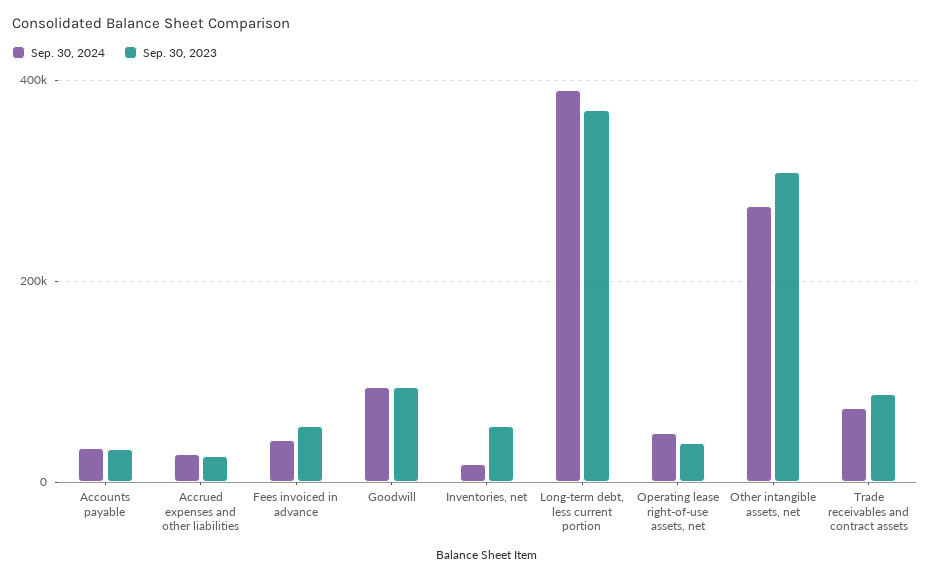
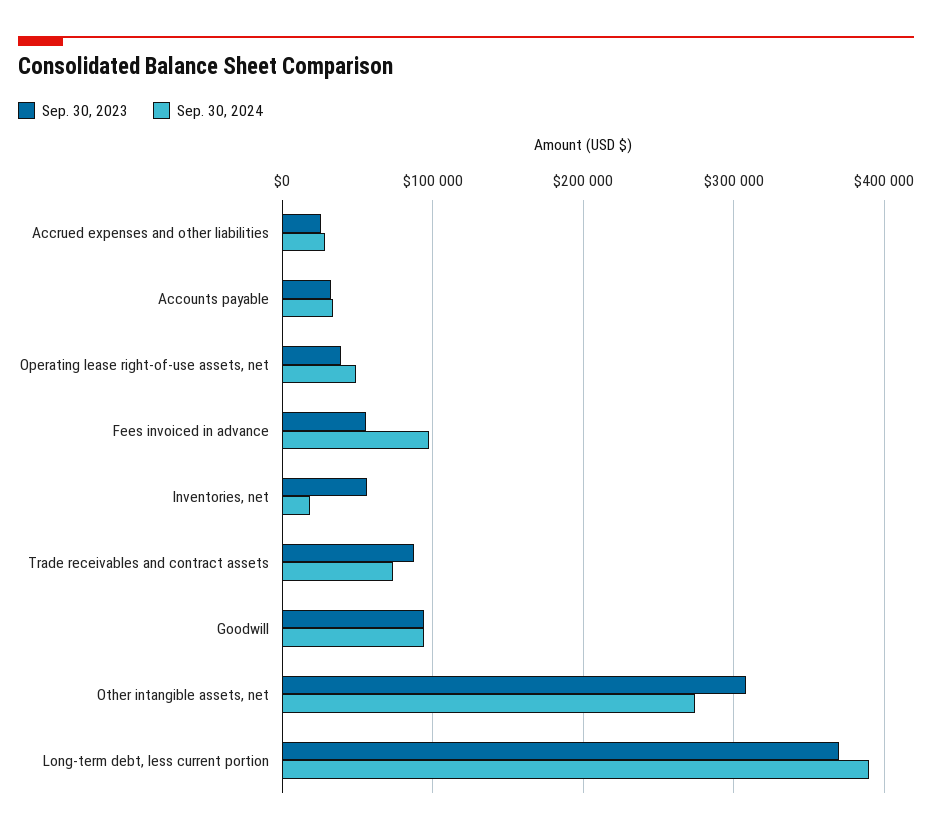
Sep. 30, 2024, Fees invoiced in advance: 40000 -> 100000

